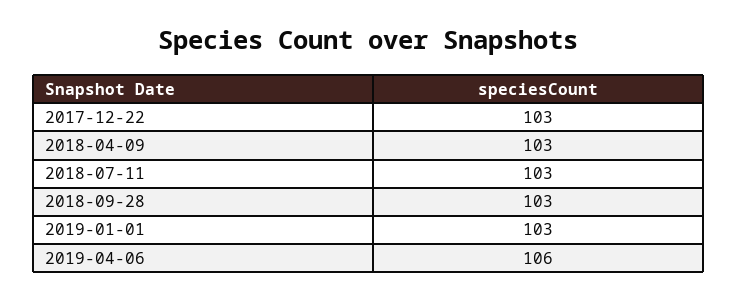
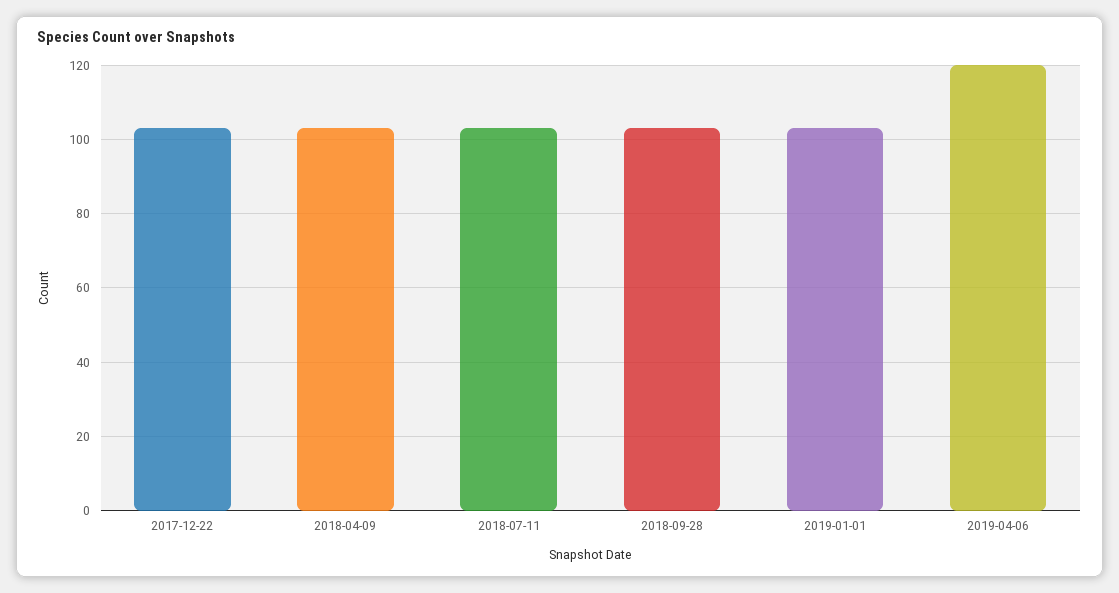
2019-04-06: 106 -> 120

